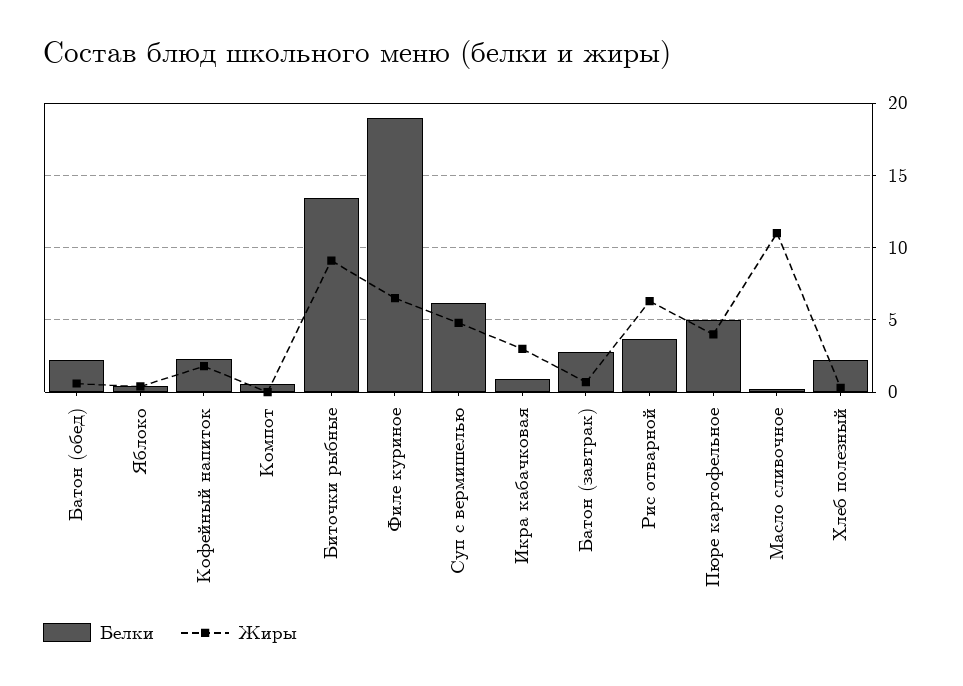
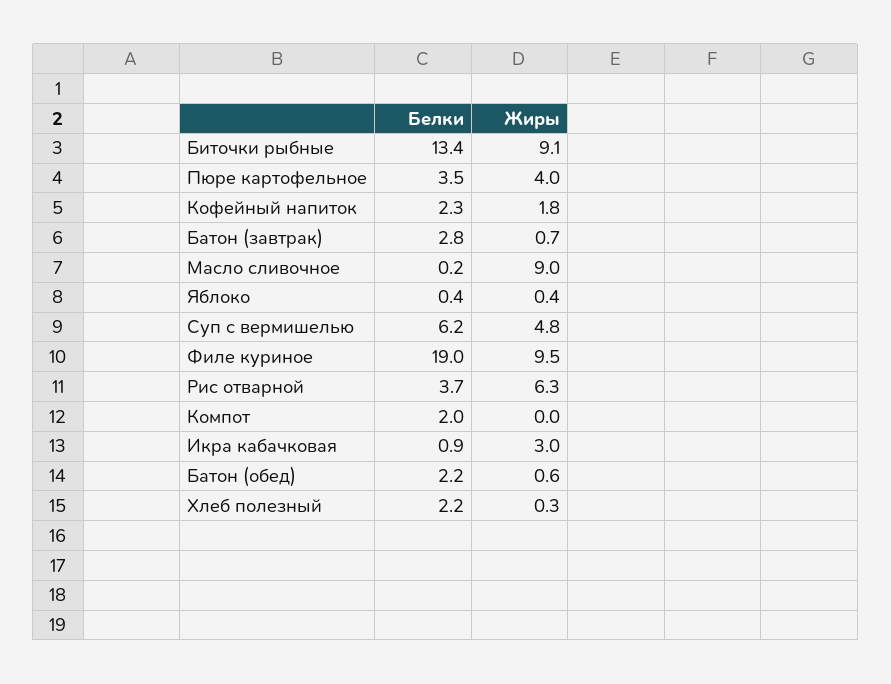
Белки, Компот: 0.5 -> 2
Жиры, Филе куриное: 6.5 -> 9.5
Белки, Пюре картофельное: 5 -> 3.5
Жиры, Масло сливочное: 11 -> 9

